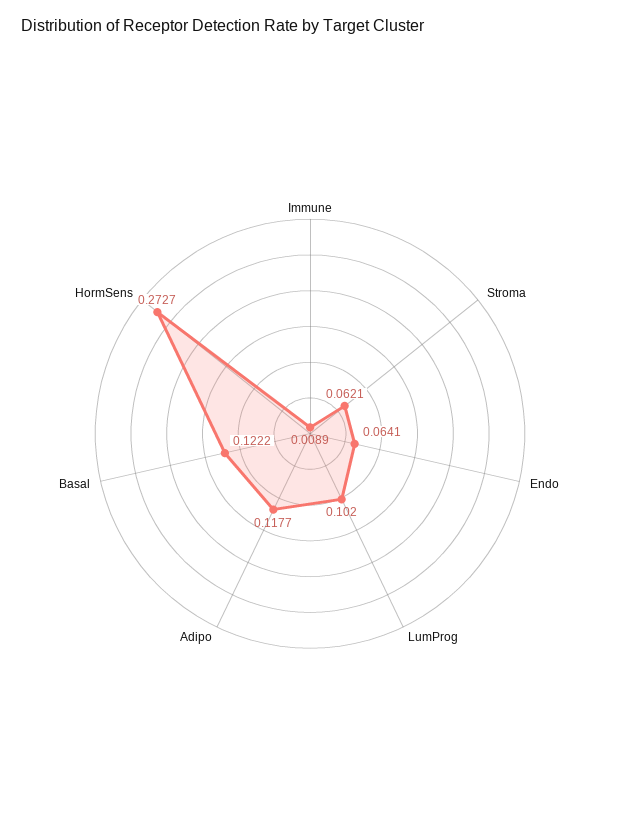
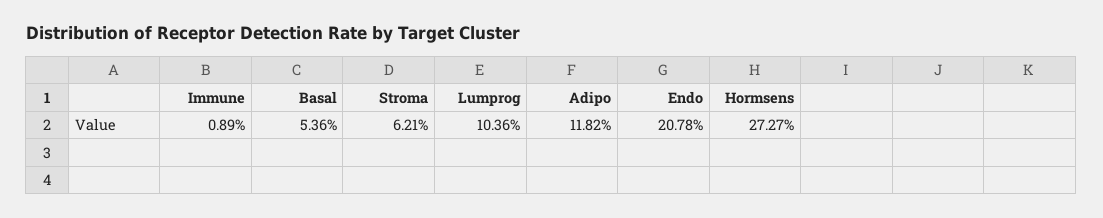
Endo: 0.0641 -> 0.2078
LumProg: 0.102 -> 0.1036
Adipo: 0.1177 -> 0.1182
Basal: 0.1222 -> 0.0536

